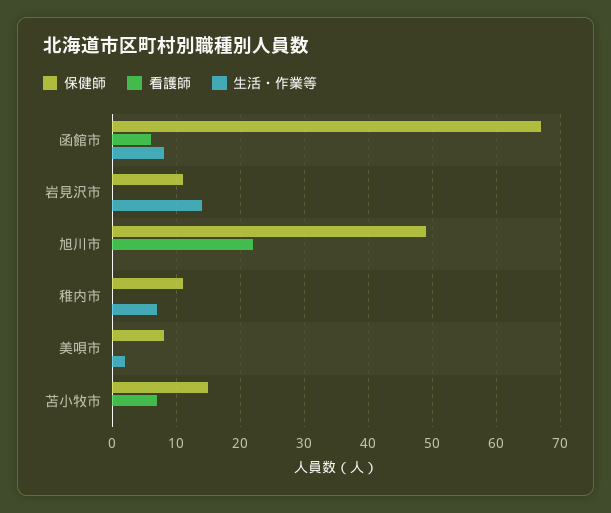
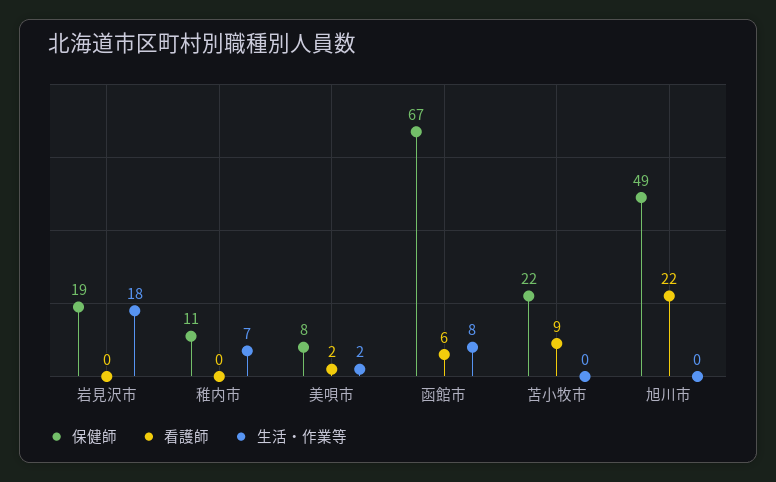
保健師, 岩見沢市: 11 -> 19
生活・作業等, 岩見沢市: 14 -> 18
看護師, 美唄市: 0 -> 2
保健師, 苫小牧市: 15 -> 22
看護師, 苫小牧市: 7 -> 9

